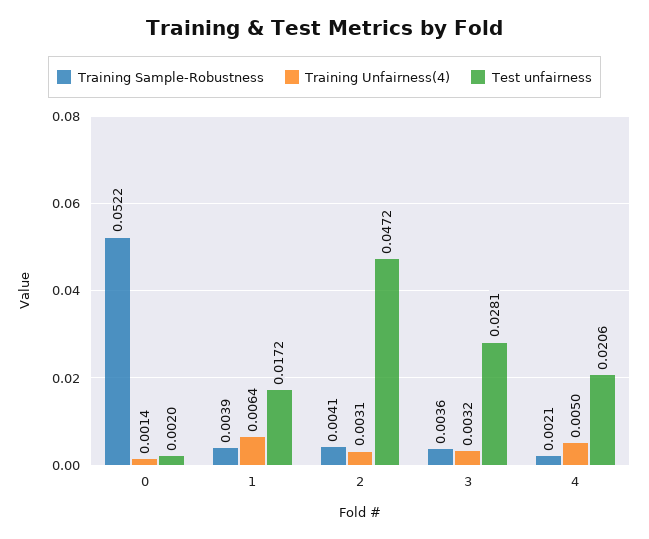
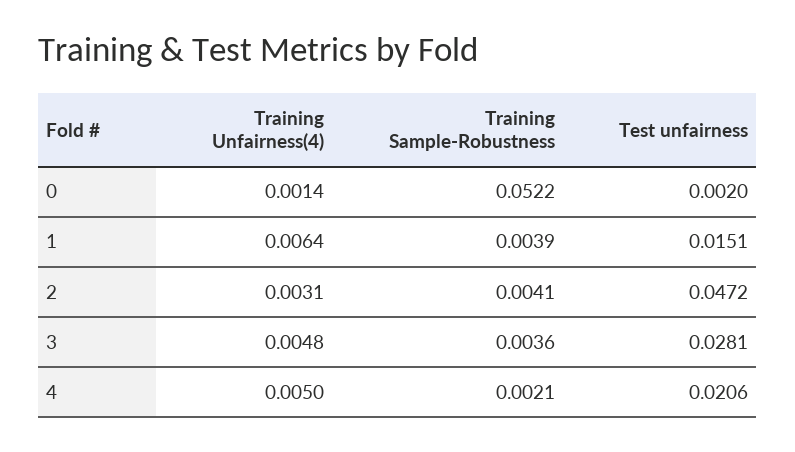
Test unfairness, 1: 0.0172 -> 0.0151
Training Unfairness(4), 3: 0.0032 -> 0.0048

